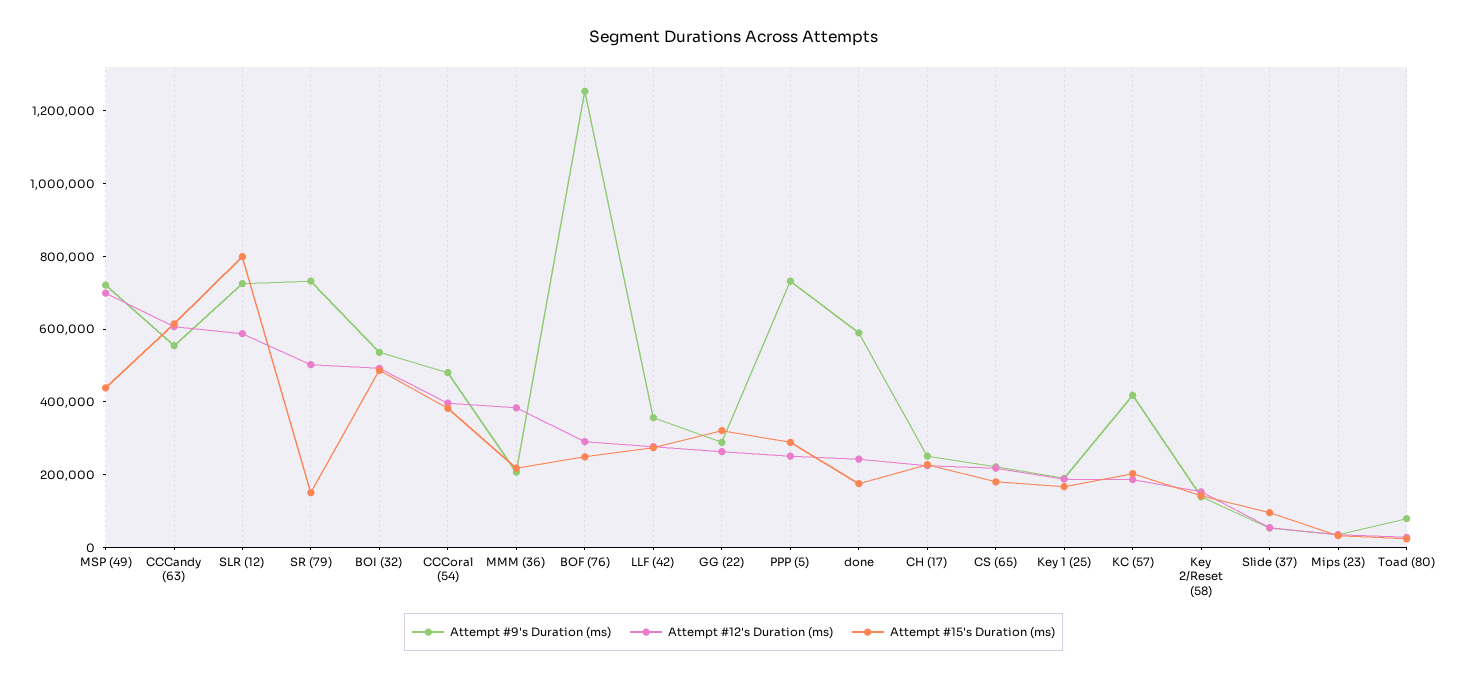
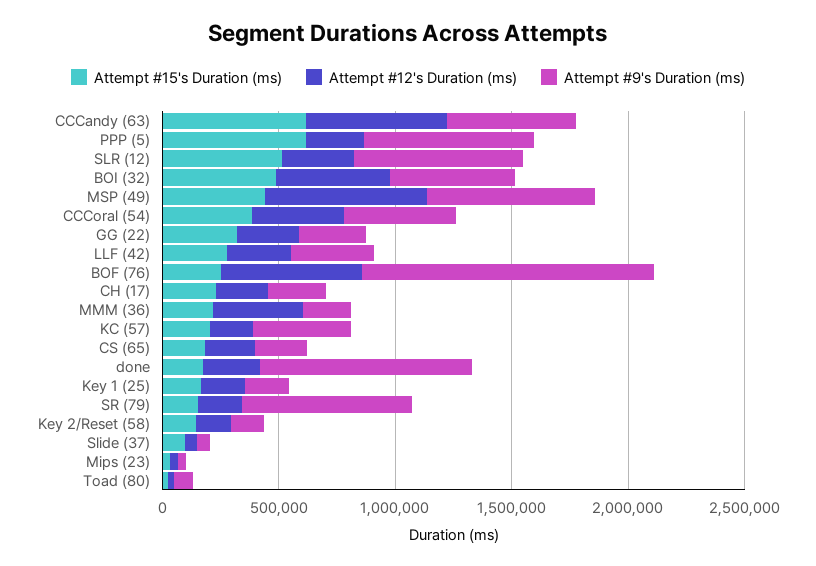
Attempt #12's Duration (ms), SLR (12): 600000 -> 300000
Attempt #15's Duration (ms), SLR (12): 800000 -> 500000
Attempt #12's Duration (ms), SR (79): 500000 -> 200000
Attempt #12's Duration (ms), BOF (76): 300000 -> 600000
Attempt #15's Duration (ms), PPP (5): 300000 -> 600000
Attempt #9's Duration (ms), done: 600000 -> 900000

